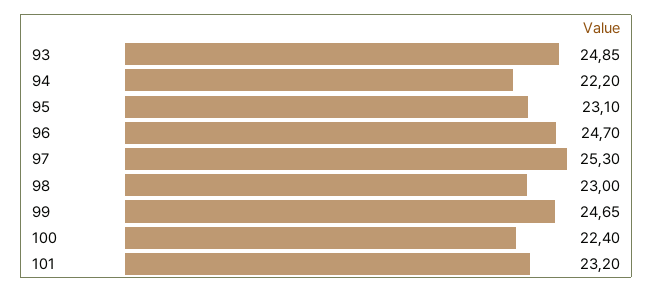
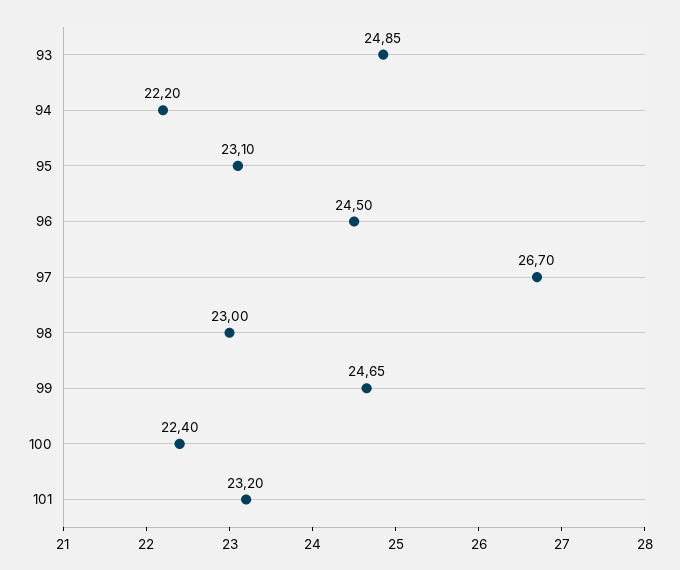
96: 24.7 -> 24.5
97: 25.3 -> 26.7

